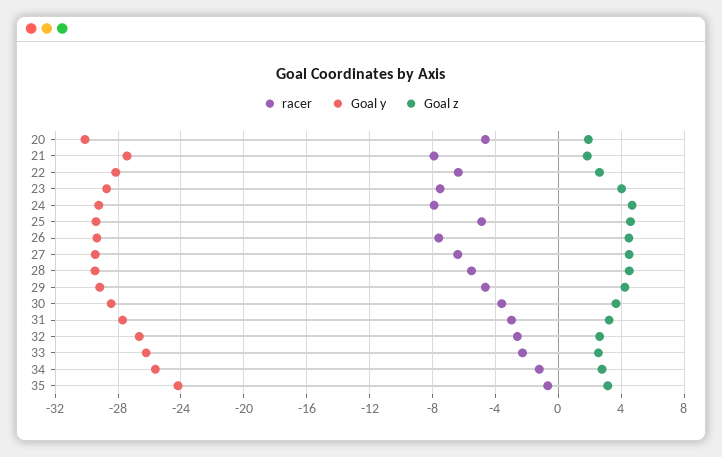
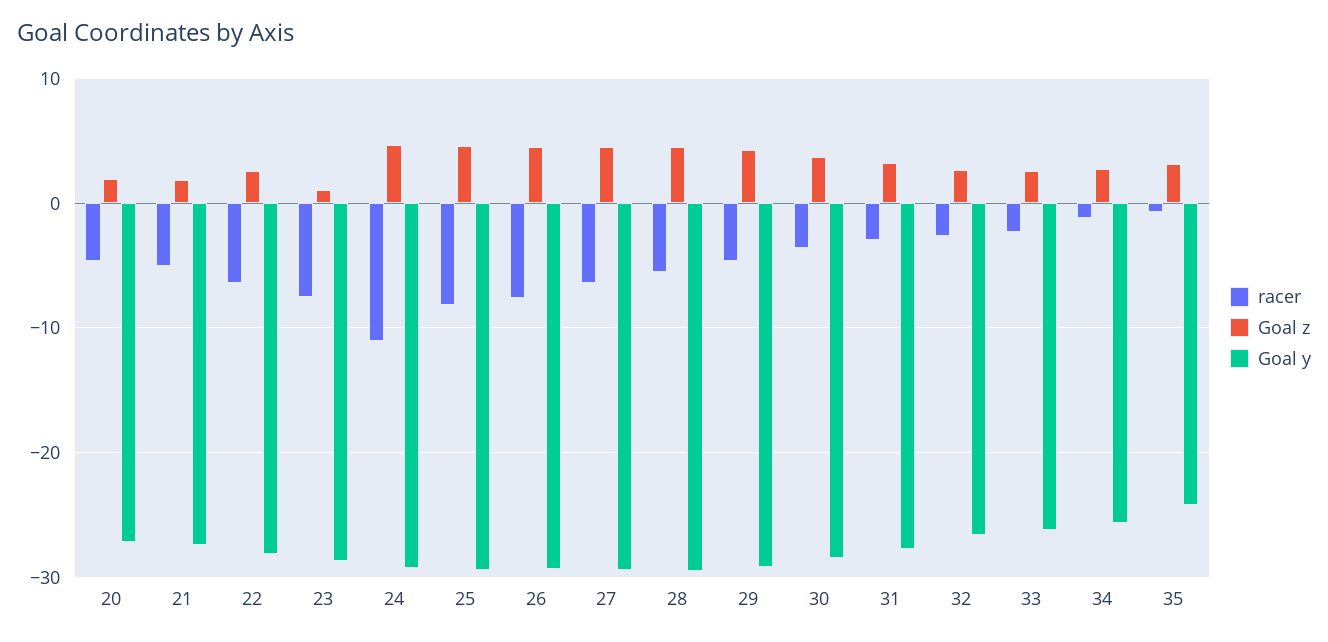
Goal y, 20: -30 -> -27
racer, 21: -8 -> -5
Goal z, 23: 4 -> 1
racer, 24: -8 -> -11
racer, 25: -5 -> -8

